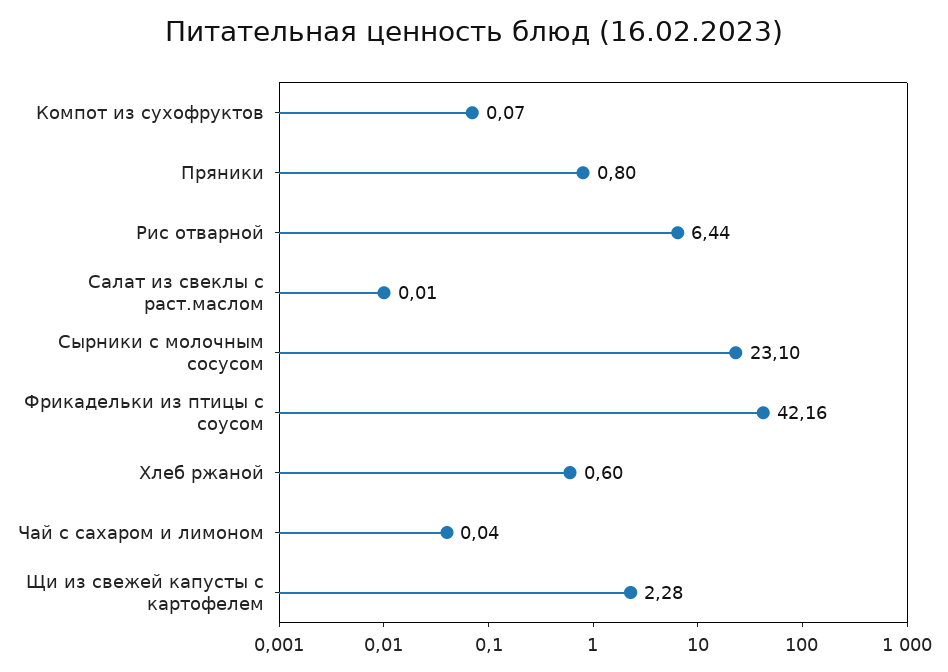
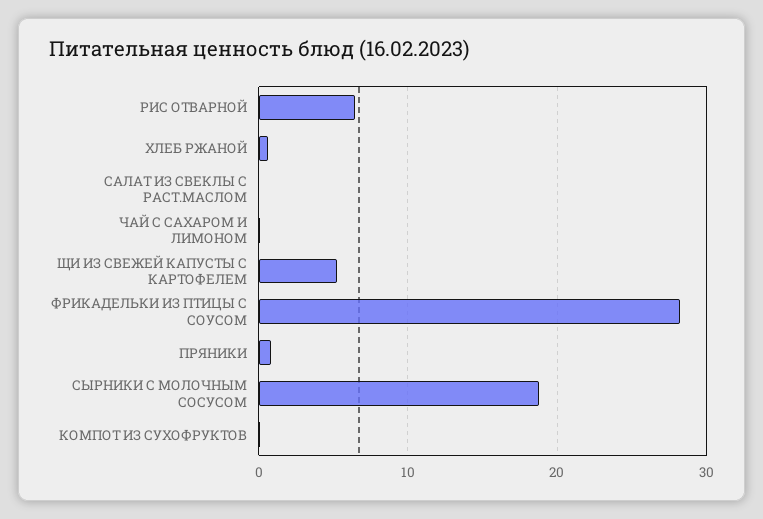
Сырники с молочным сосусом: 23.1 -> 19
Фрикадельки из птицы с соусом: 42.16 -> 28
Щи из свежей капусты с картофелем: 2.28 -> 5

